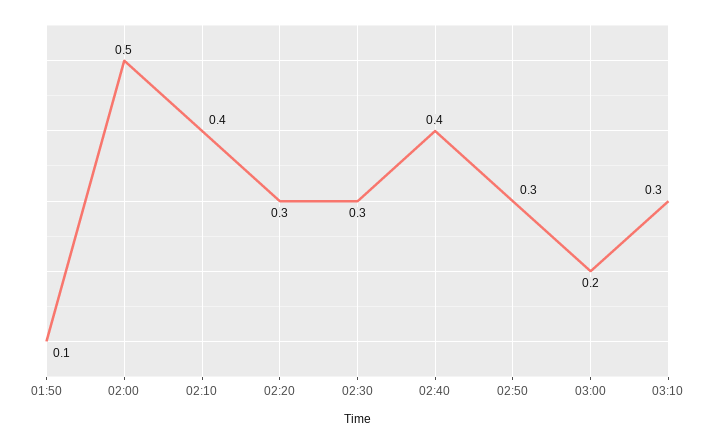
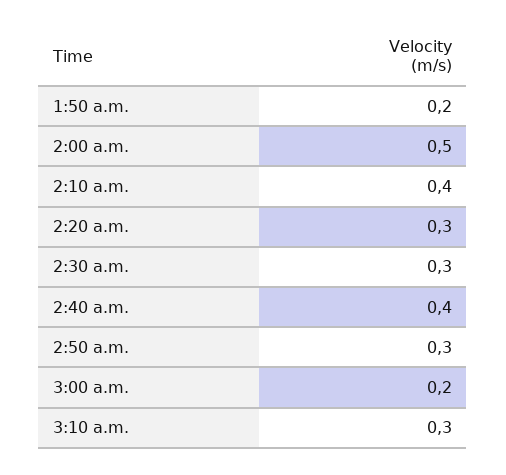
01:50: 0.1 -> 0.2

